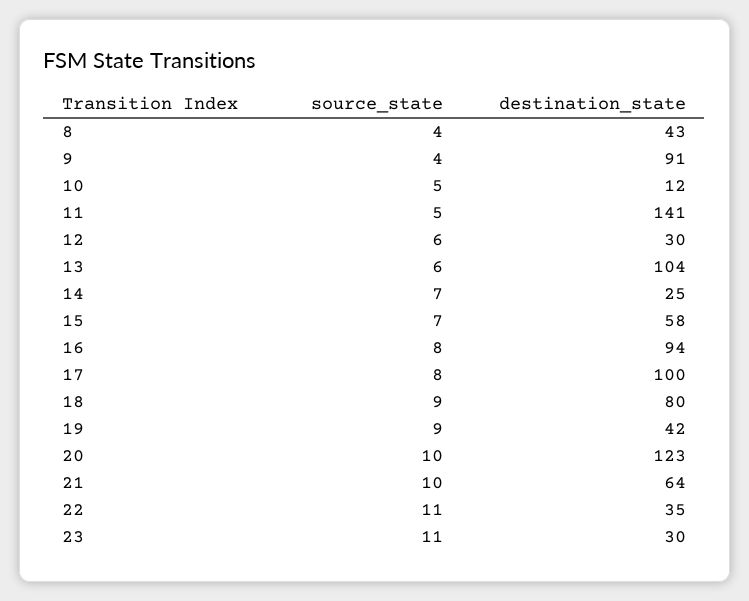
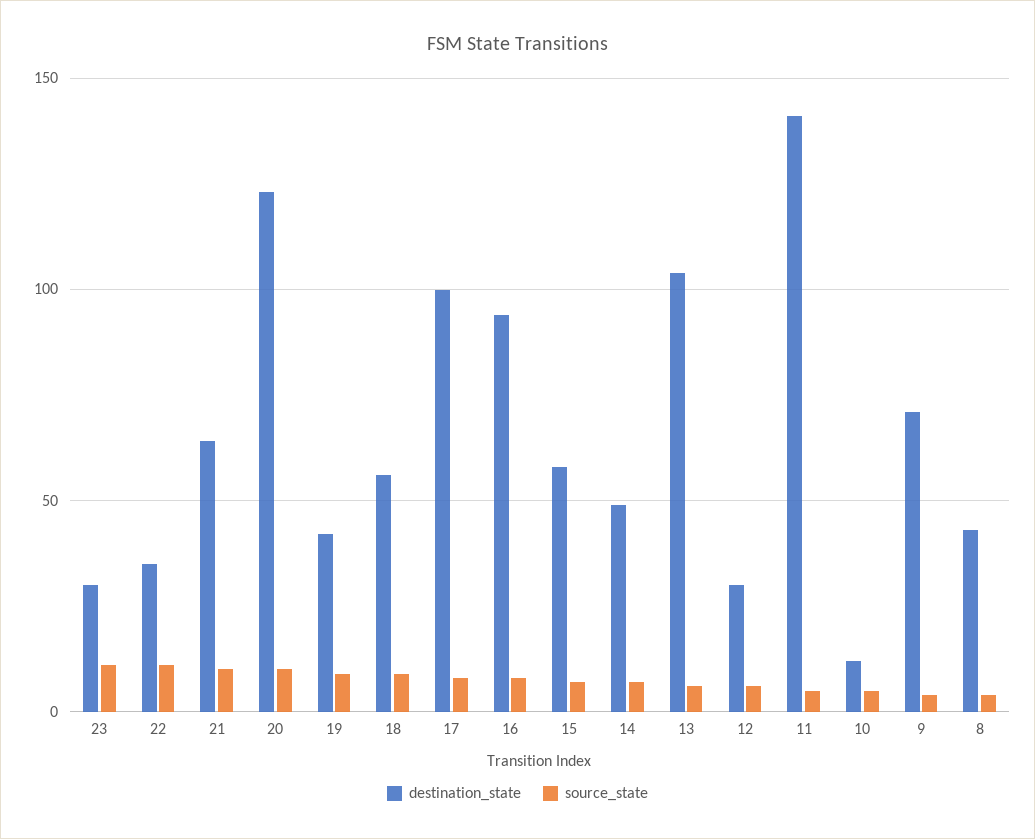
destination_state, 9: 91 -> 70
destination_state, 14: 25 -> 50
destination_state, 18: 80 -> 55

